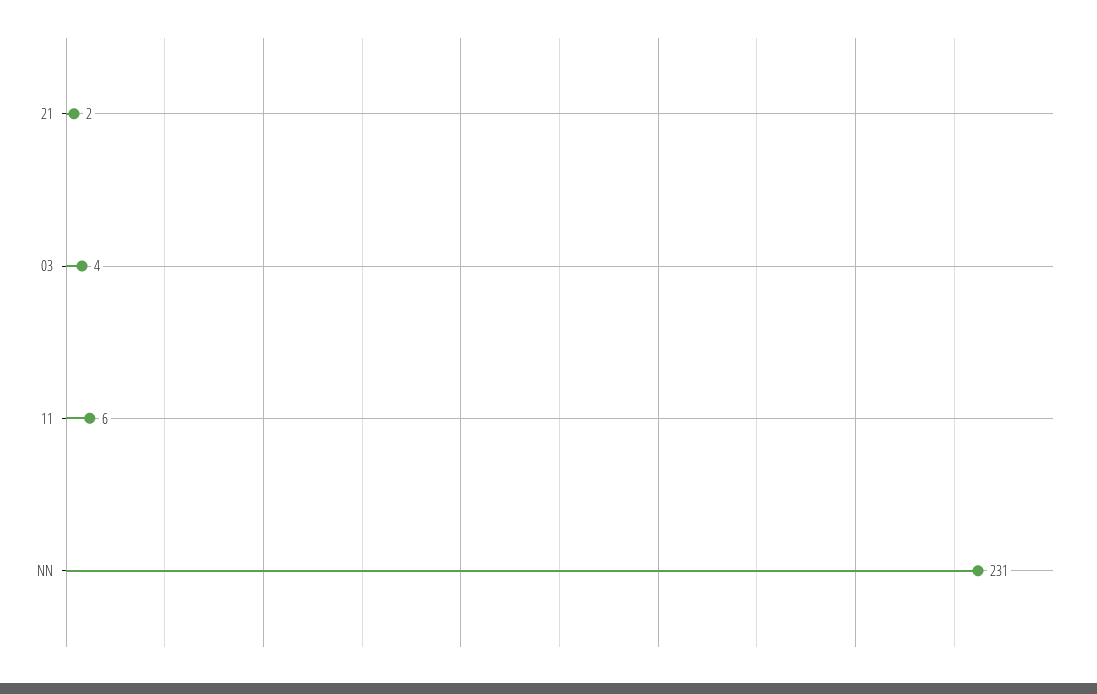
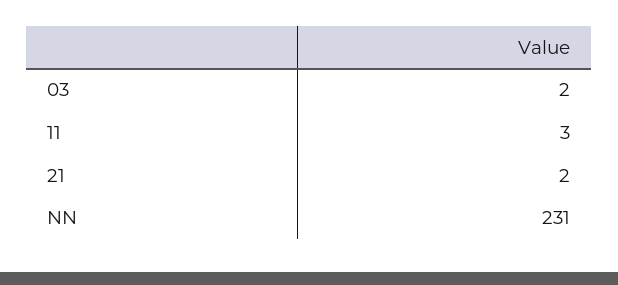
03: 4 -> 2
11: 6 -> 3

